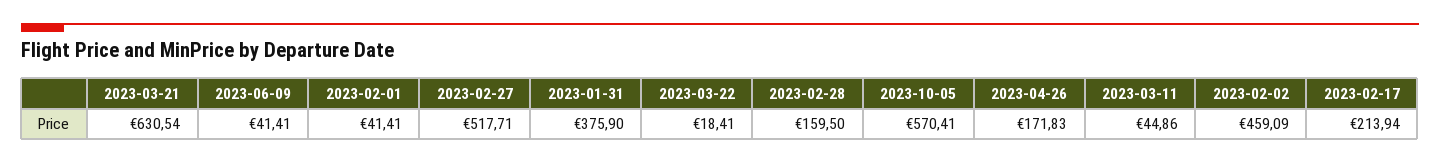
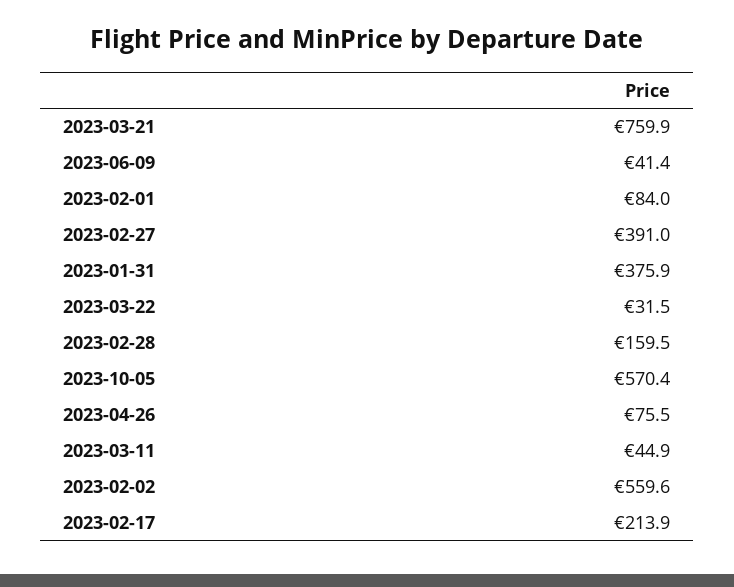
2023-03-21: 630.54 -> 759.9
2023-02-01: 41.41 -> 84
2023-02-27: 517.71 -> 391
2023-03-22: 18.41 -> 31.5
2023-04-26: 171.83 -> 75.5
2023-02-02: 459.09 -> 559.6

